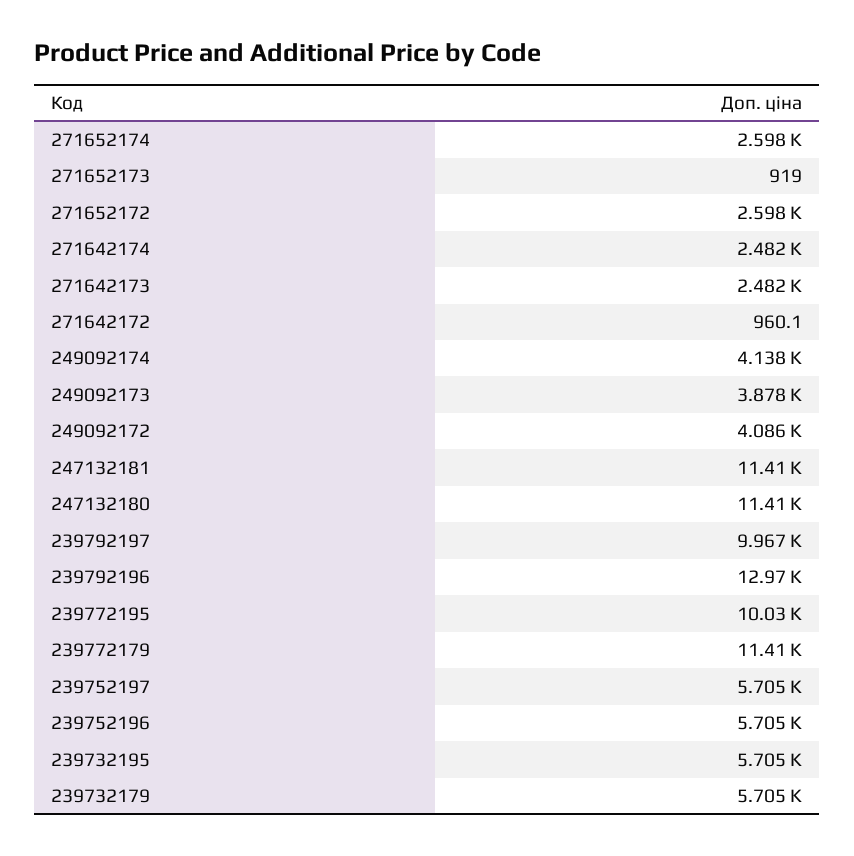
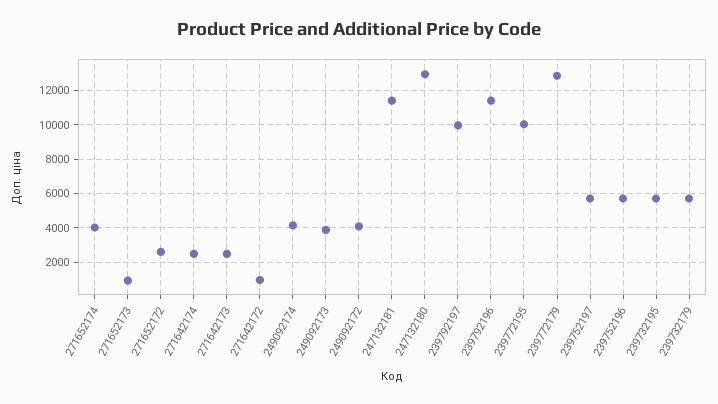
271652174: 2598 -> 4000
247132180: 11410 -> 13000
239792196: 12970 -> 11500
239772179: 11410 -> 13000

